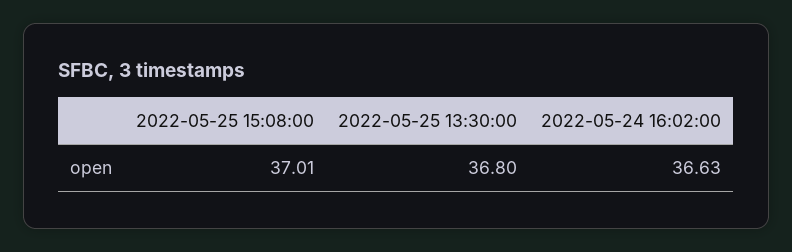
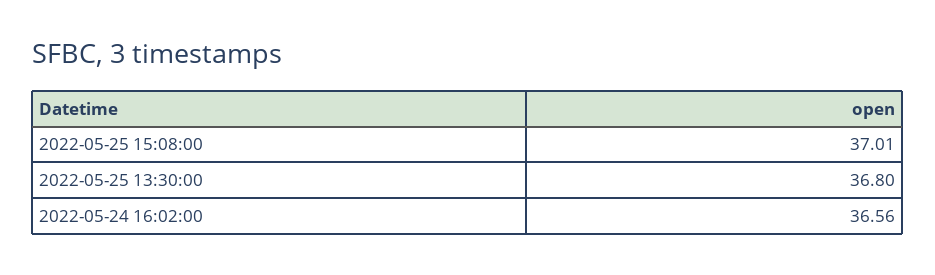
2022-05-24 16:02:00: 36.63 -> 36.56

